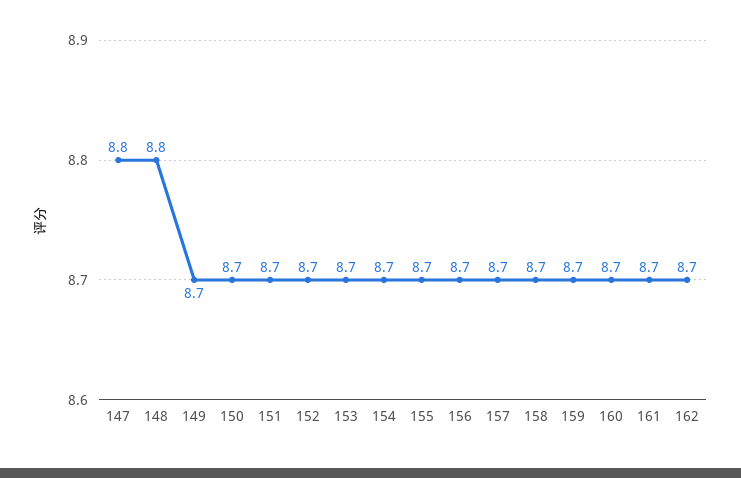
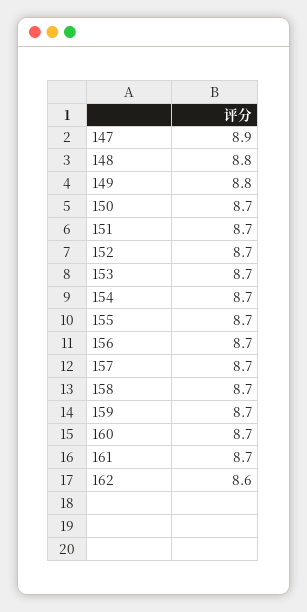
147: 8.8 -> 8.9
149: 8.7 -> 8.8
162: 8.7 -> 8.6

